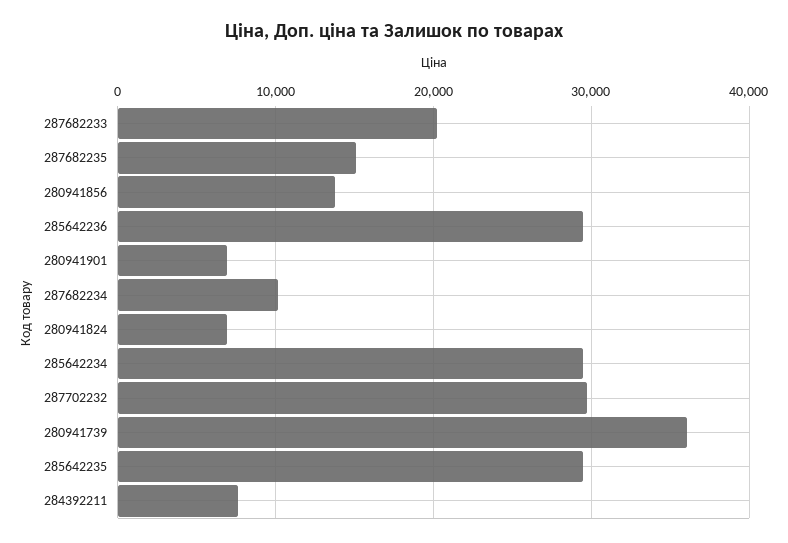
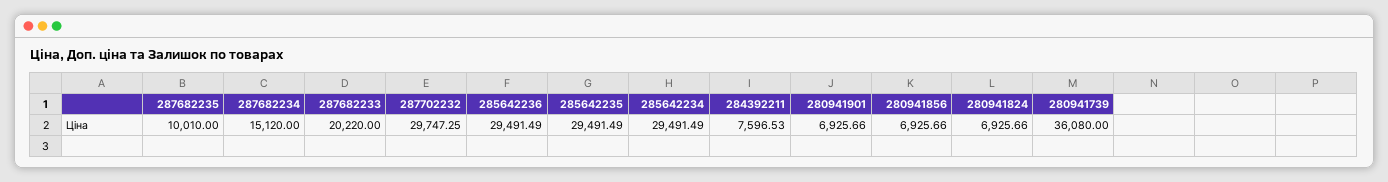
287682235: 15000 -> 10010
280941856: 14000 -> 6925.66
287682234: 10000 -> 15120

